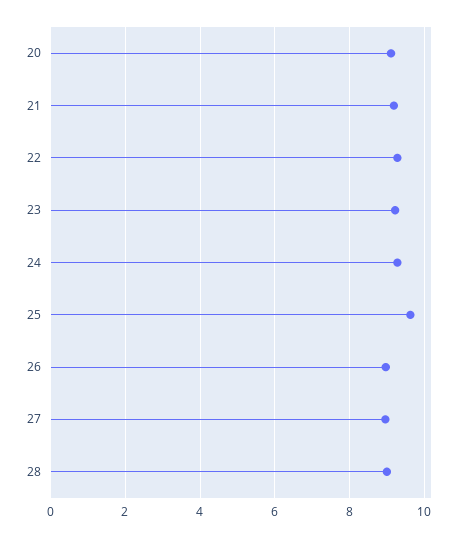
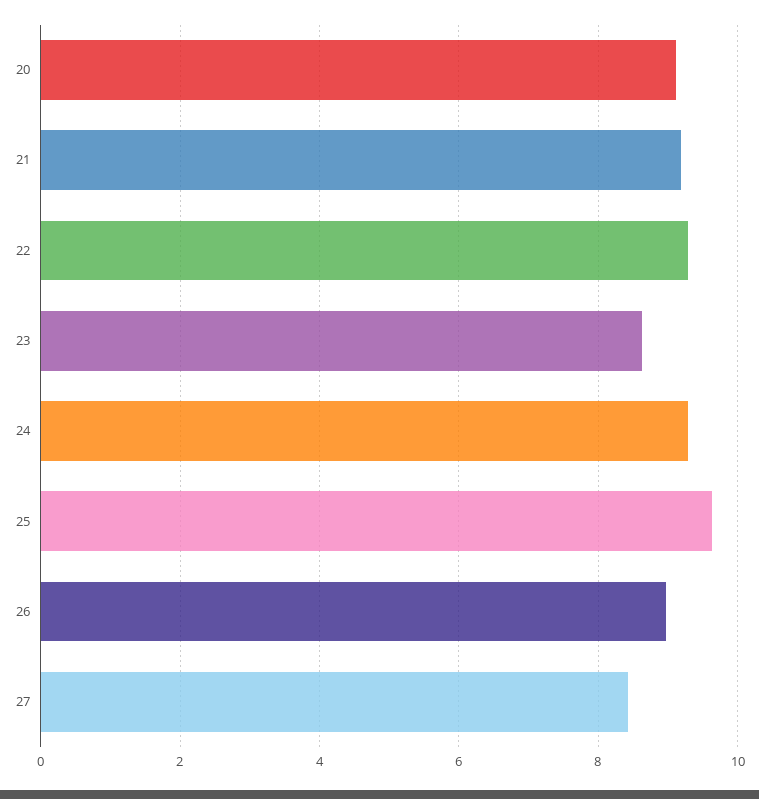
23: 9.2 -> 8.6
27: 9 -> 8.4
28: 9 -> none

